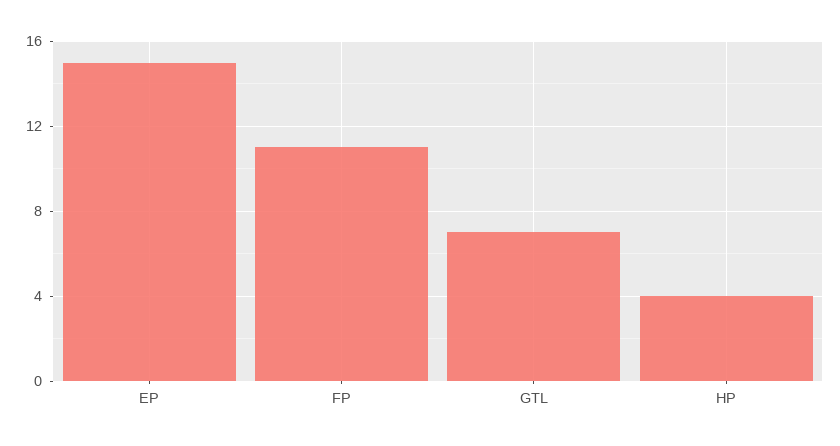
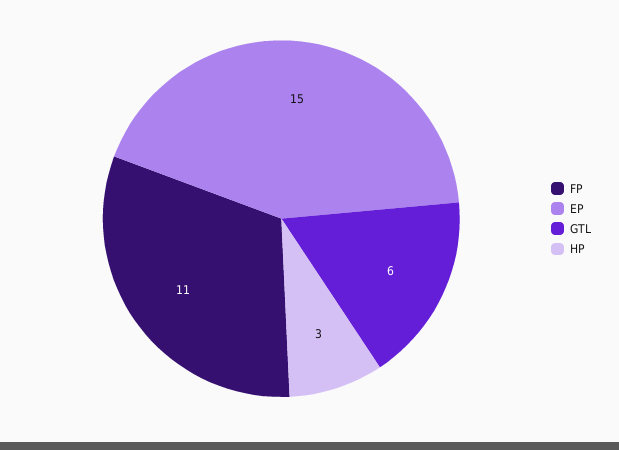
GTL: 7 -> 6
HP: 4 -> 3

